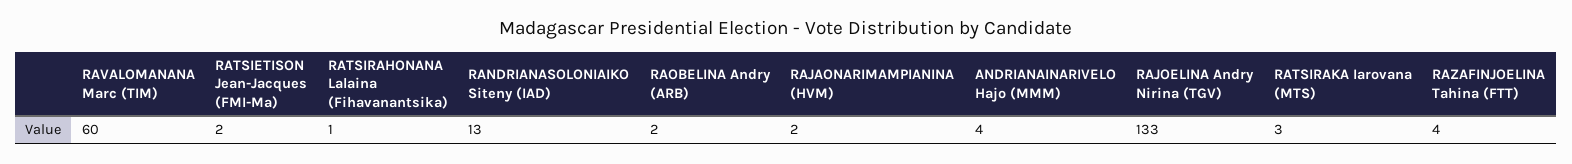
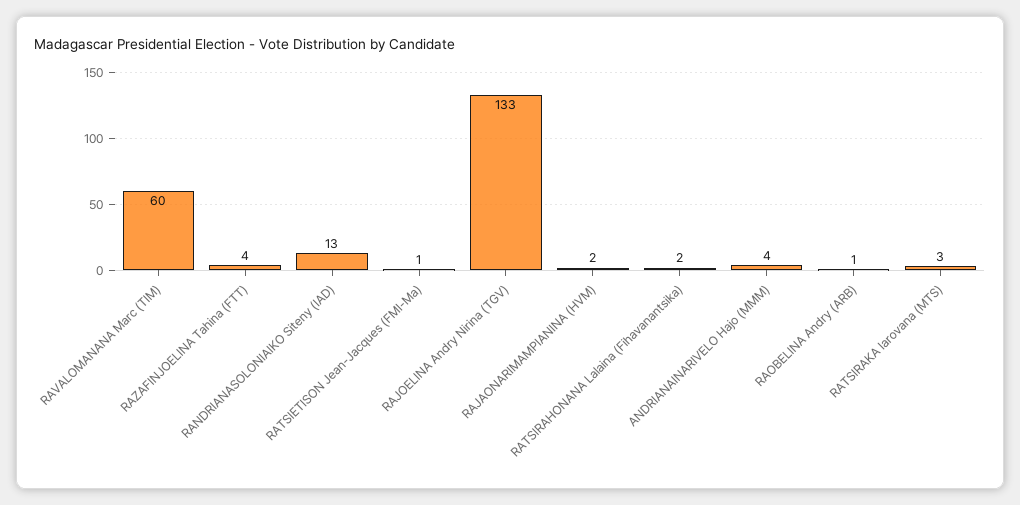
RATSIETISON Jean-Jacques (FMI-Ma): 2 -> 1
RATSIRAHONANA Lalaina (Fihavanantsika): 1 -> 2
RAOBELINA Andry (ARB): 2 -> 1

